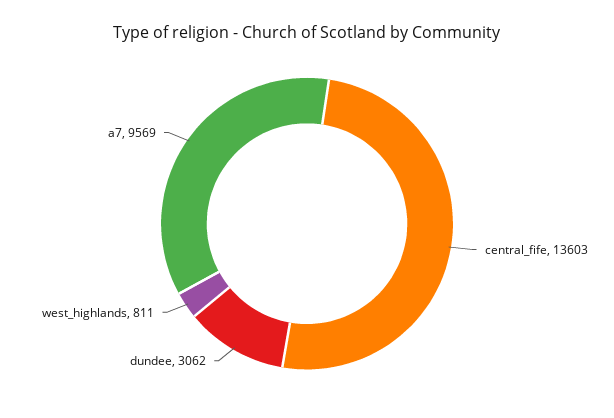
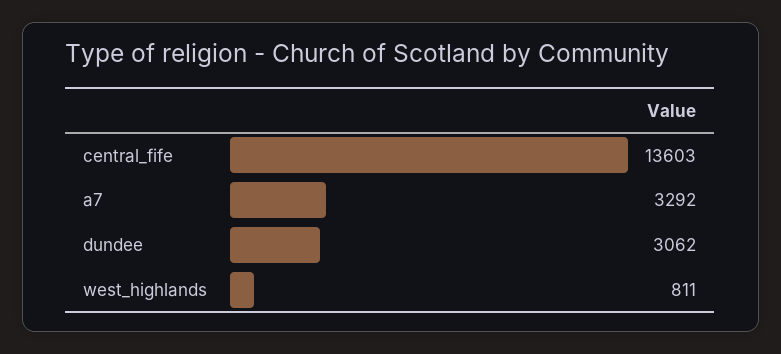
a7: 9569 -> 3292

